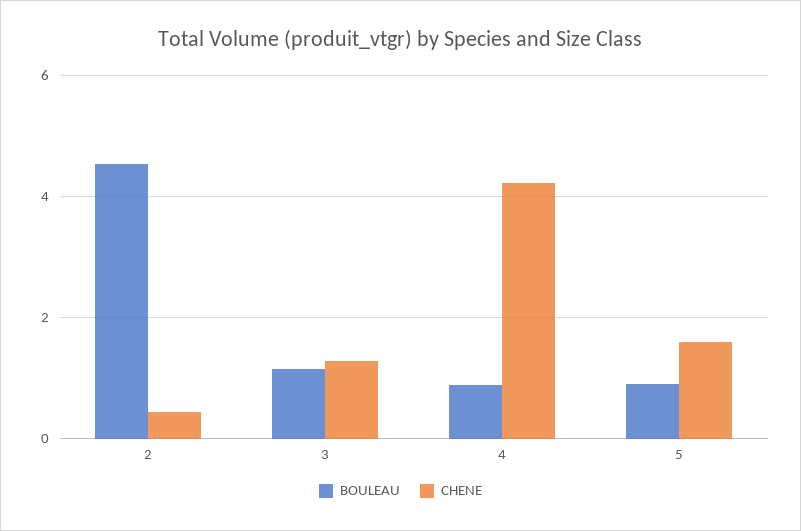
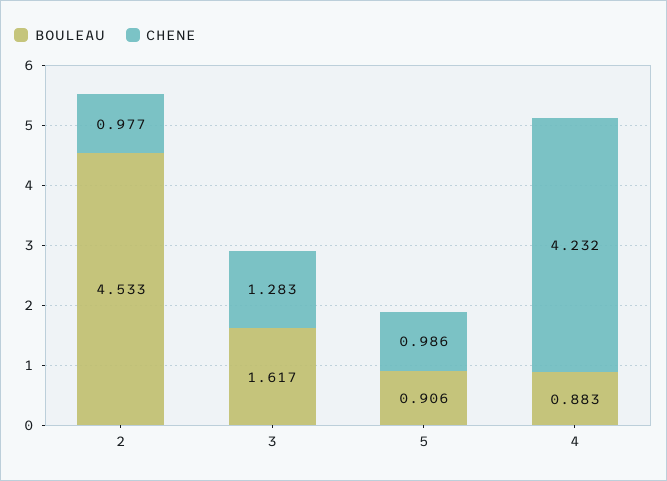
CHENE, 2: 0.4 -> 0.977
BOULEAU, 3: 1.2 -> 1.617
CHENE, 5: 1.6 -> 0.986

